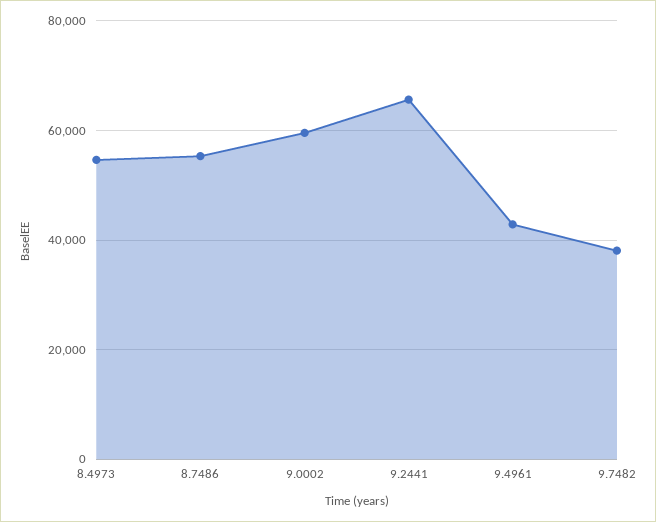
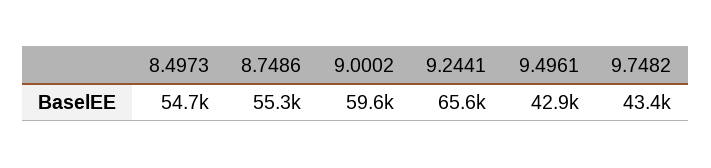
9.7482: 38000 -> 43400

